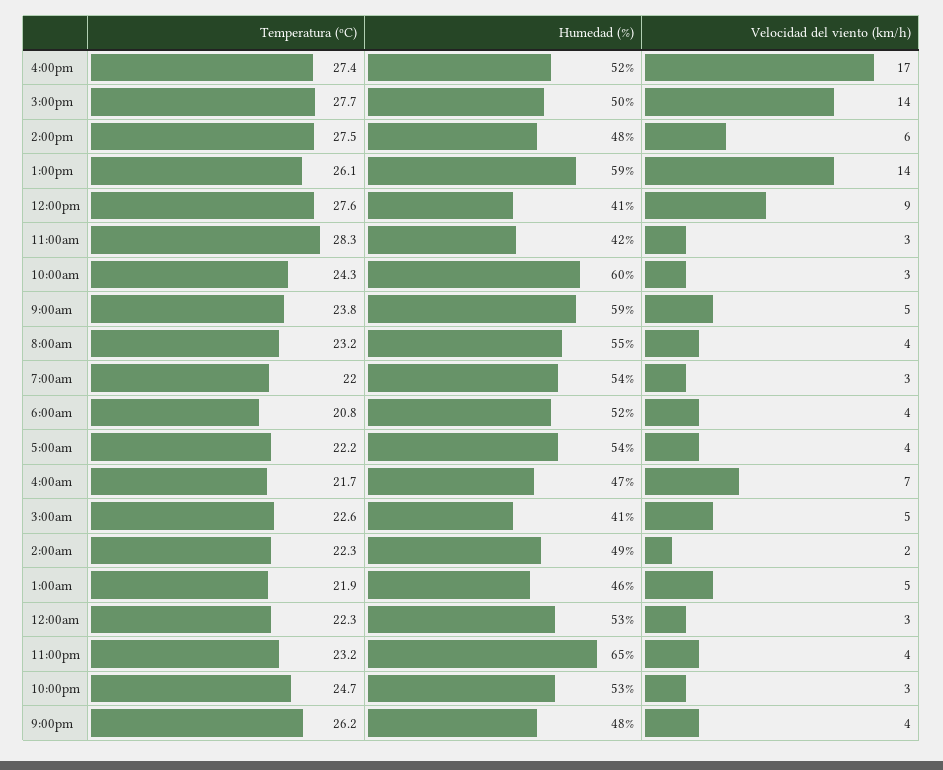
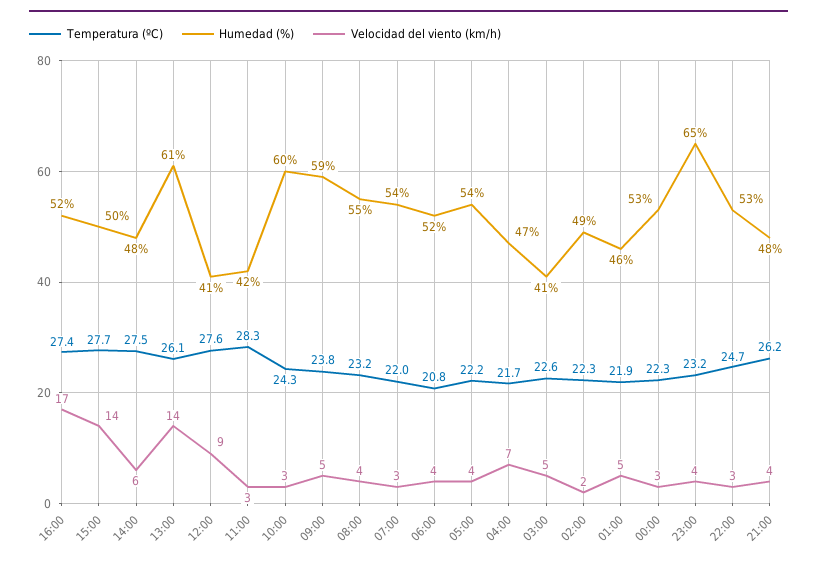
Humedad (%), 1:00pm: 59 -> 61

